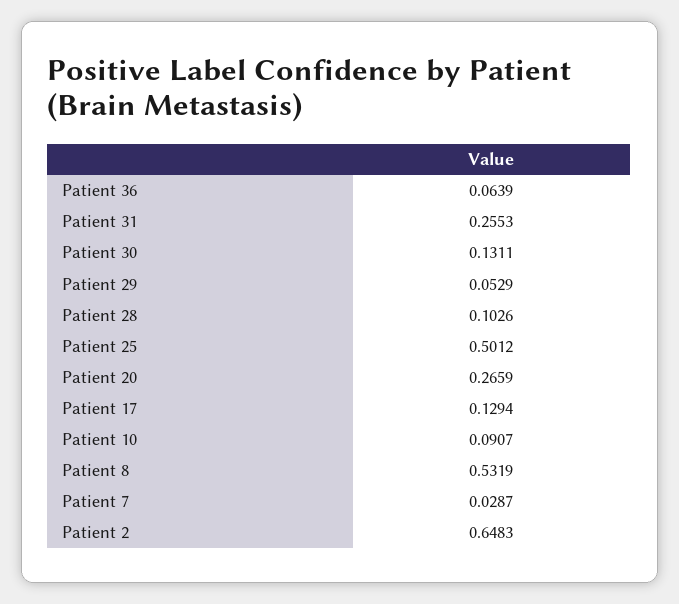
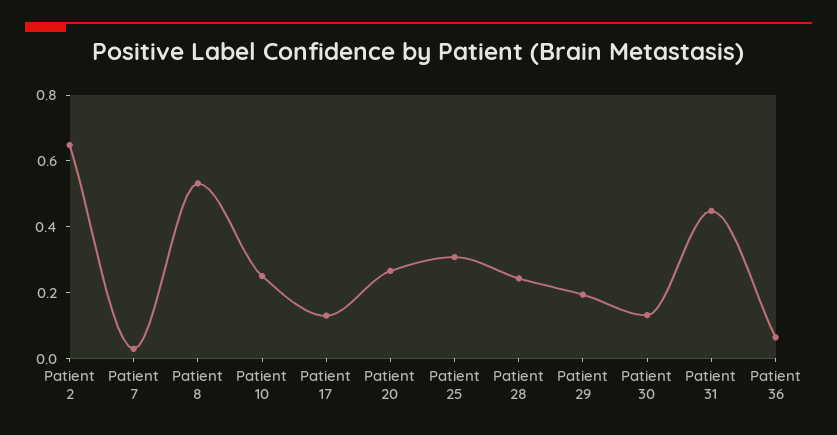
Patient 31: 0.2553 -> 0.45
Patient 29: 0.0529 -> 0.2
Patient 28: 0.1026 -> 0.25
Patient 25: 0.5012 -> 0.3
Patient 10: 0.0907 -> 0.25

